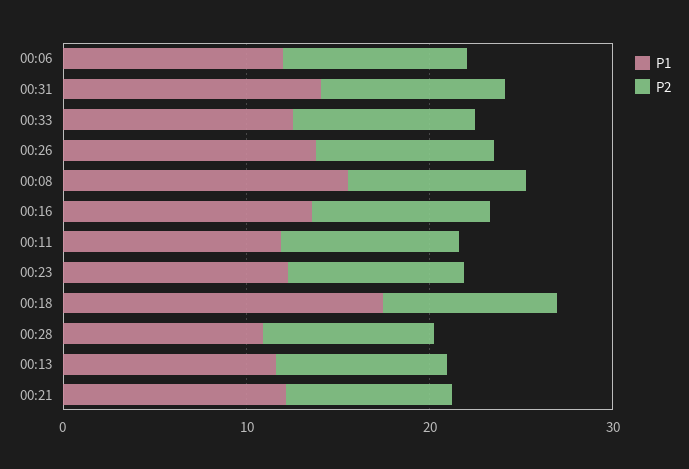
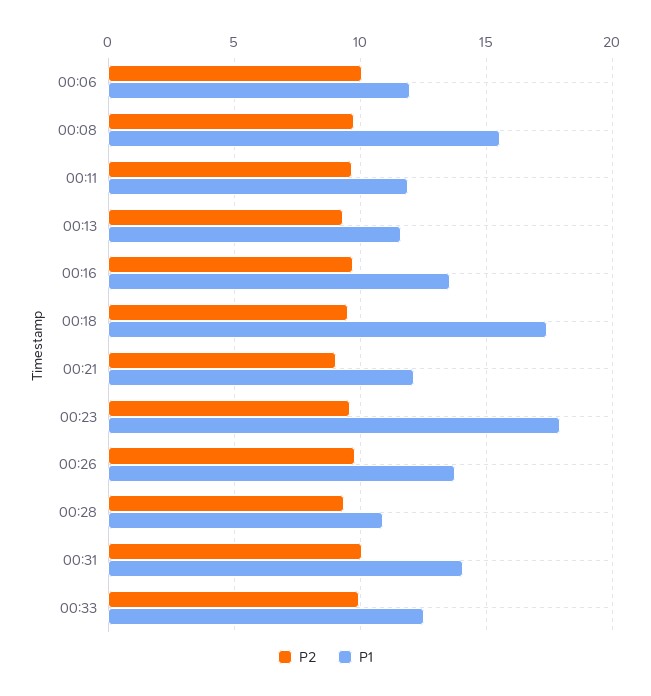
P1, 00:23: 12 -> 18

